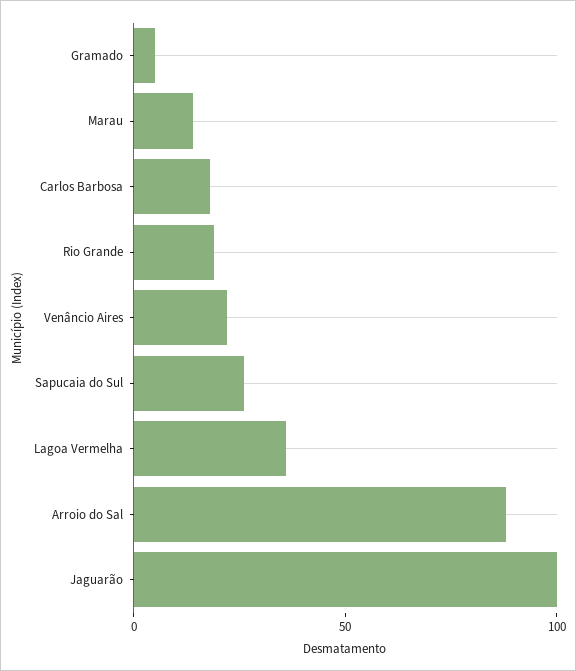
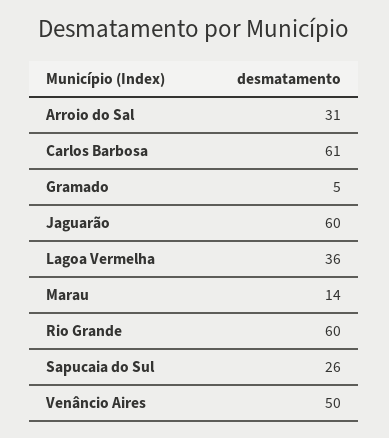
Carlos Barbosa: 20 -> 61
Rio Grande: 20 -> 60
Venâncio Aires: 20 -> 50
Arroio do Sal: 90 -> 31
Jaguarão: 100 -> 60

